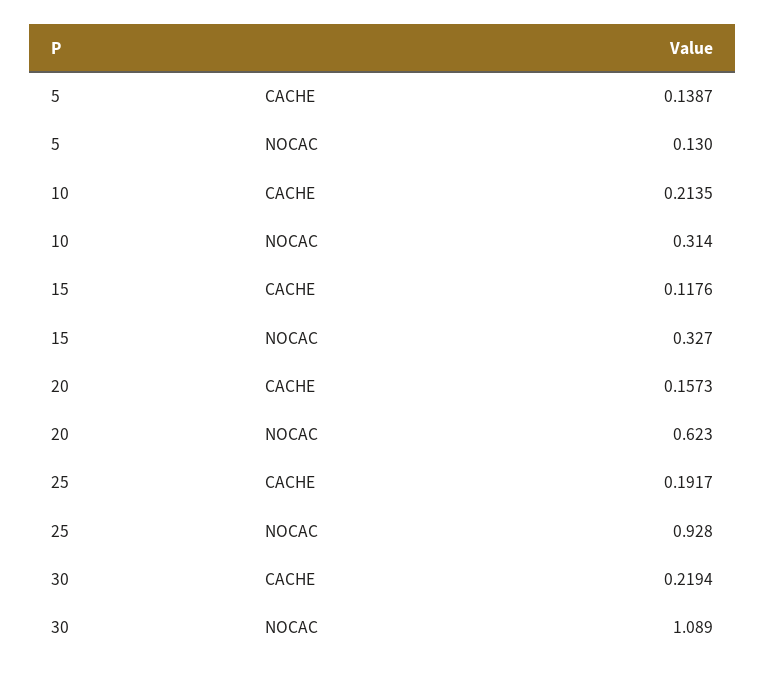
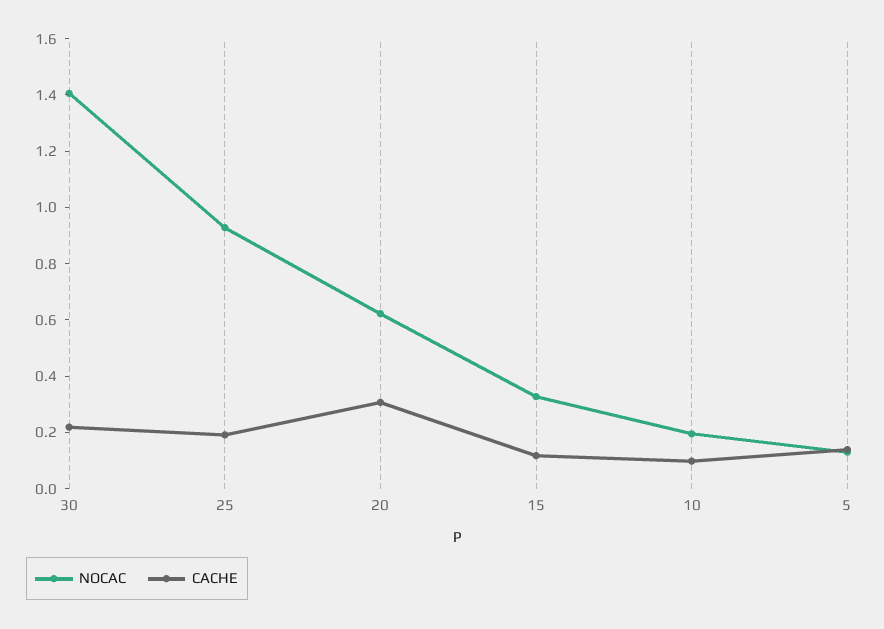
CACHE, 10: 0.2135 -> 0.1
NOCAC, 10: 0.314 -> 0.2
CACHE, 20: 0.1573 -> 0.3
NOCAC, 30: 1.089 -> 1.4

